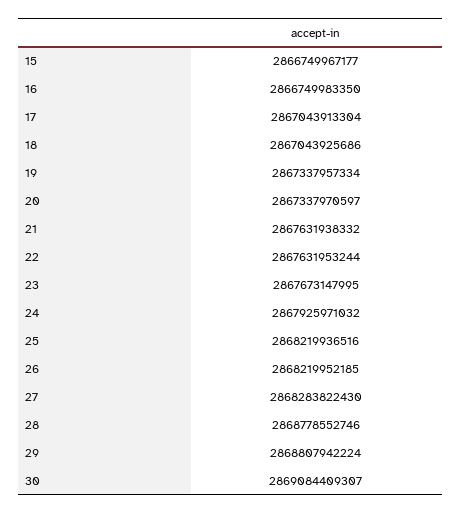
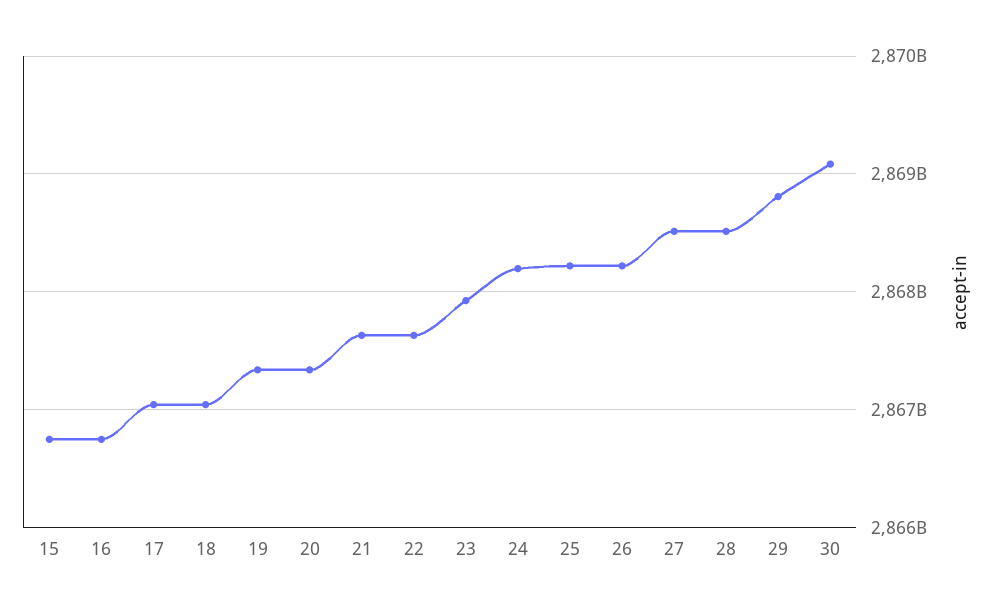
23: 2867673147995 -> 2867900000000
24: 2867925971032 -> 2868200000000
27: 2868283822430 -> 2868500000000
28: 2868778552746 -> 2868500000000

